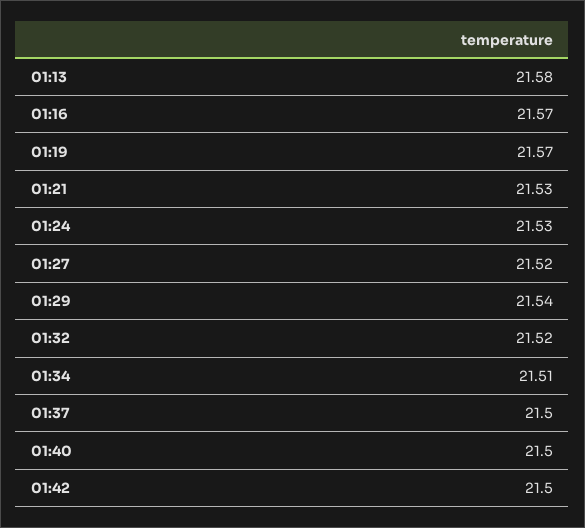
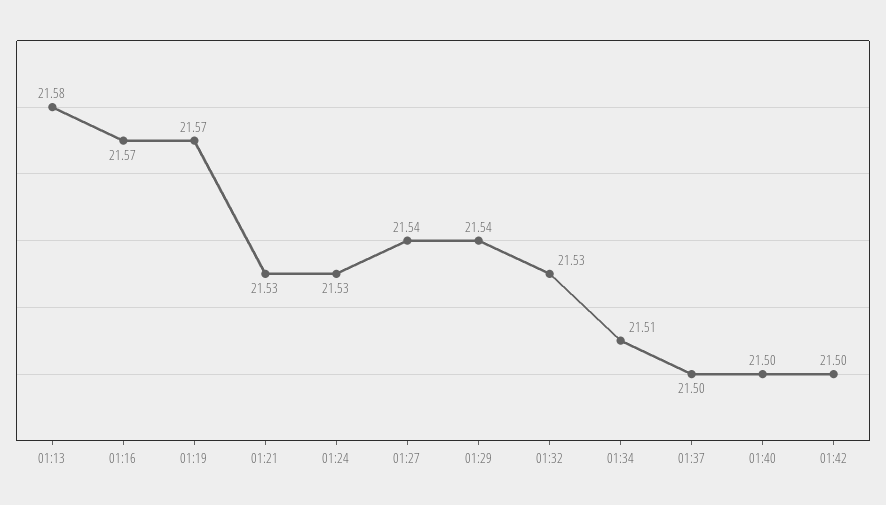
01:27: 21.52 -> 21.54
01:32: 21.52 -> 21.53

